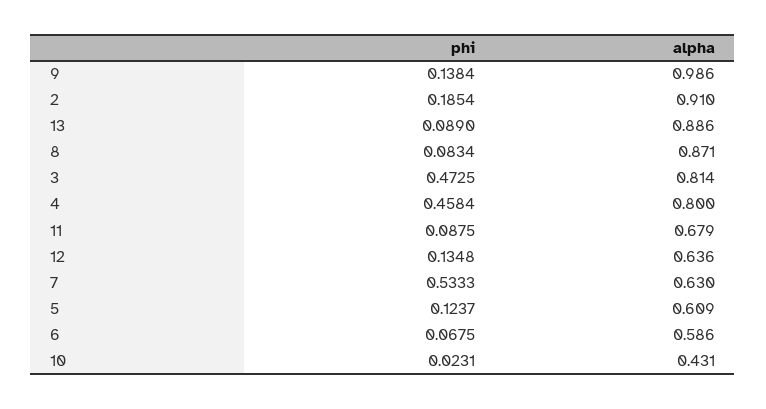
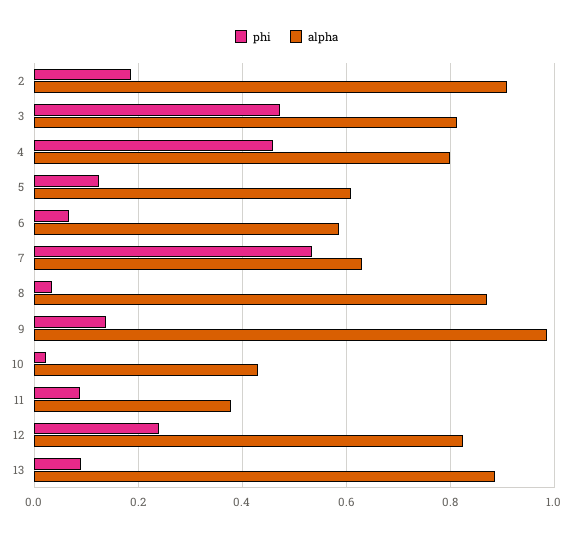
phi, 8: 0.0834 -> 0.04
alpha, 11: 0.679 -> 0.38
phi, 12: 0.1348 -> 0.24
alpha, 12: 0.636 -> 0.82

